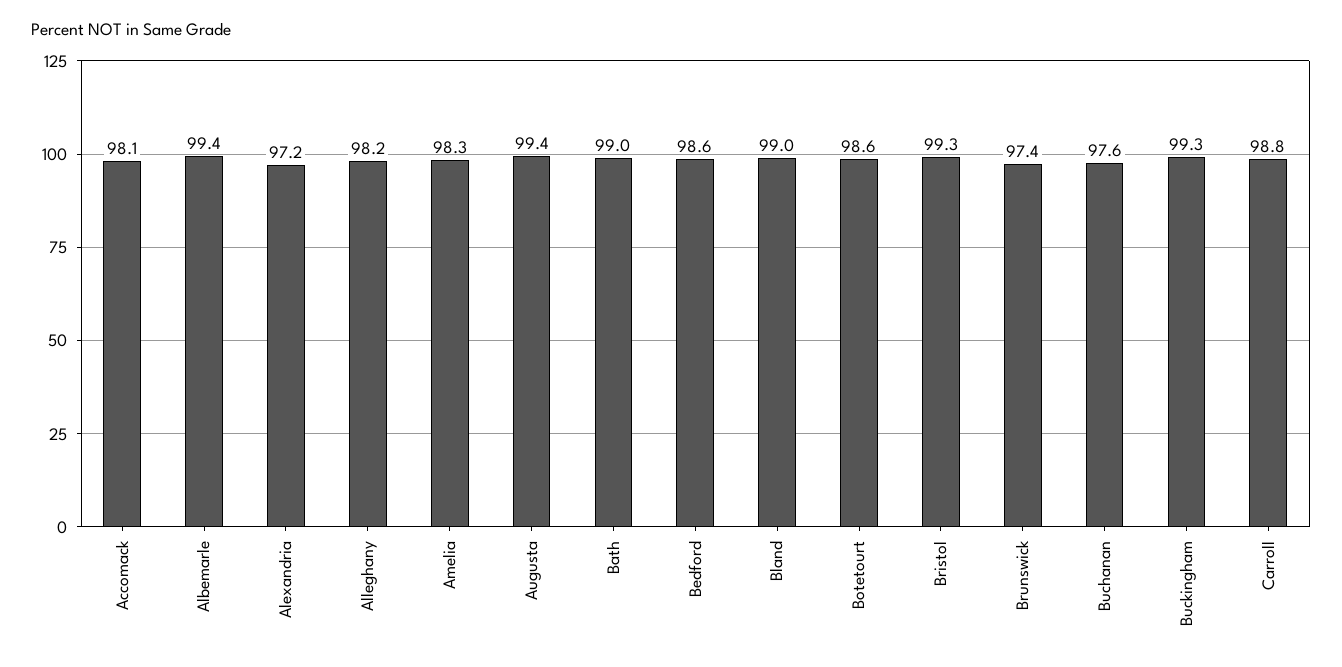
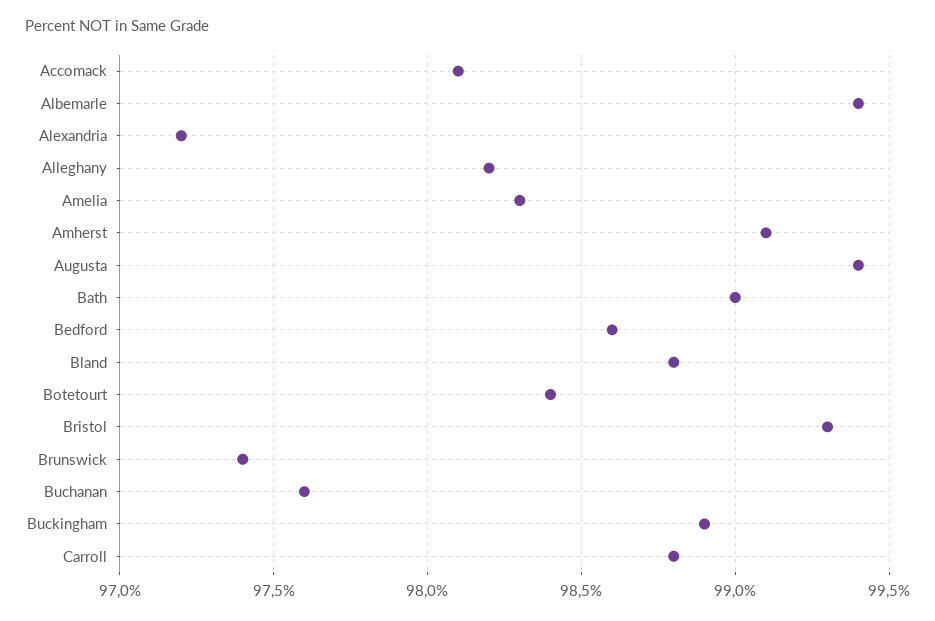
Bland: 99 -> 98.8
Botetourt: 98.6 -> 98.4
Buckingham: 99.3 -> 98.9
Amherst: none -> 99.1

